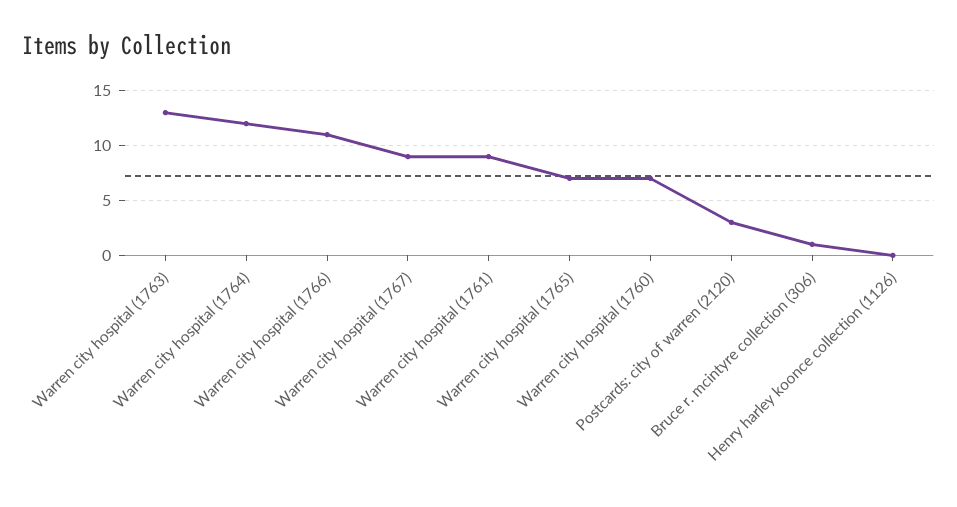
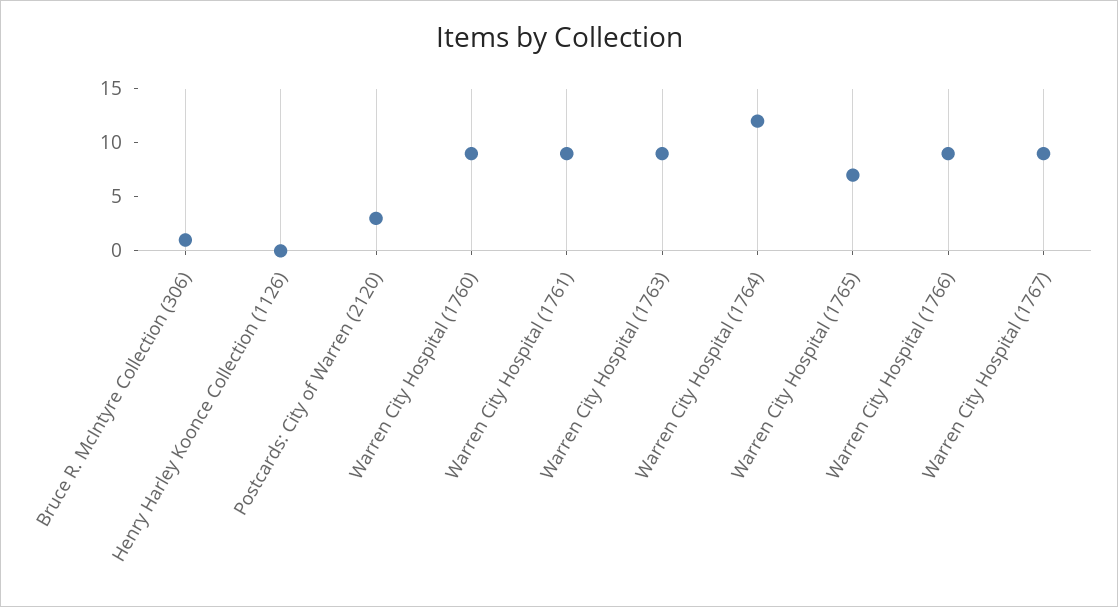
Warren city hospital (1763): 13 -> 9
Warren city hospital (1766): 11 -> 9
Warren city hospital (1760): 7 -> 9

